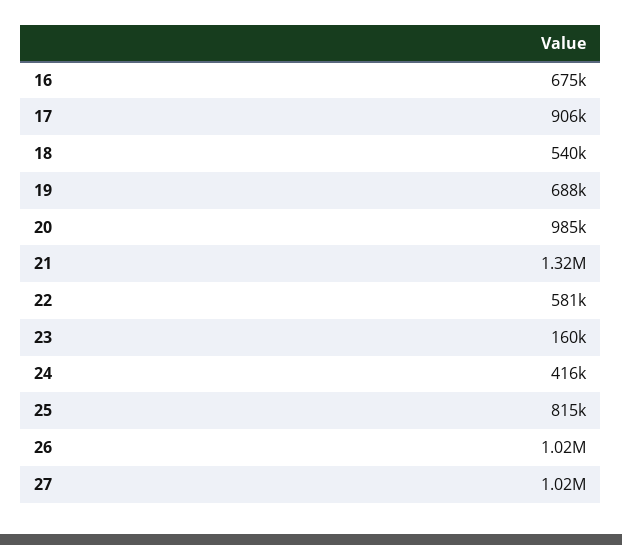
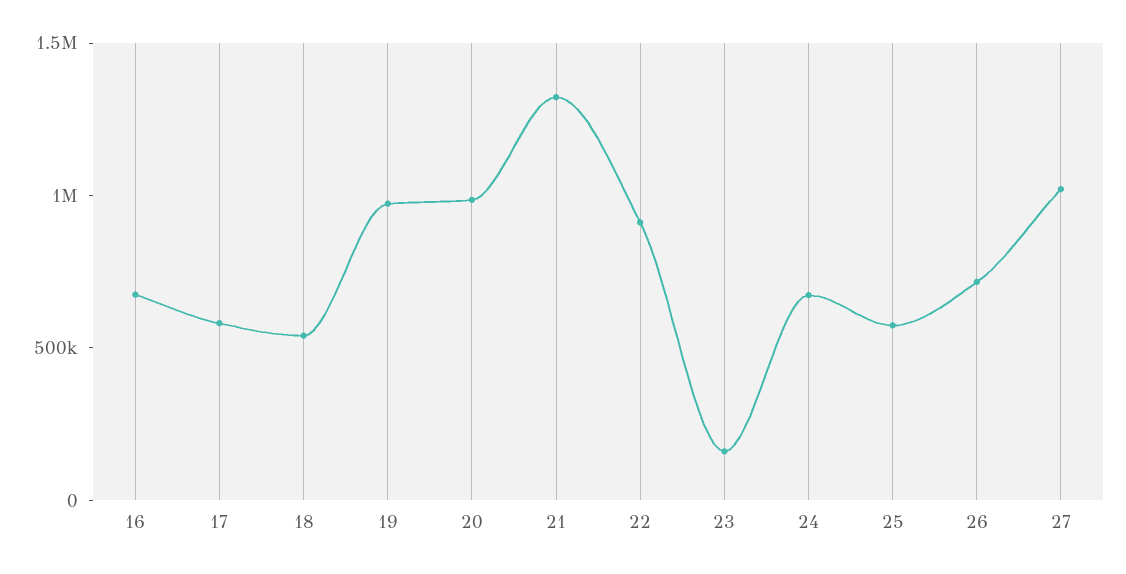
17: 906000 -> 600000
19: 688000 -> 1000000
22: 581000 -> 900000
24: 416000 -> 700000
25: 815000 -> 600000
26: 1020000 -> 700000

